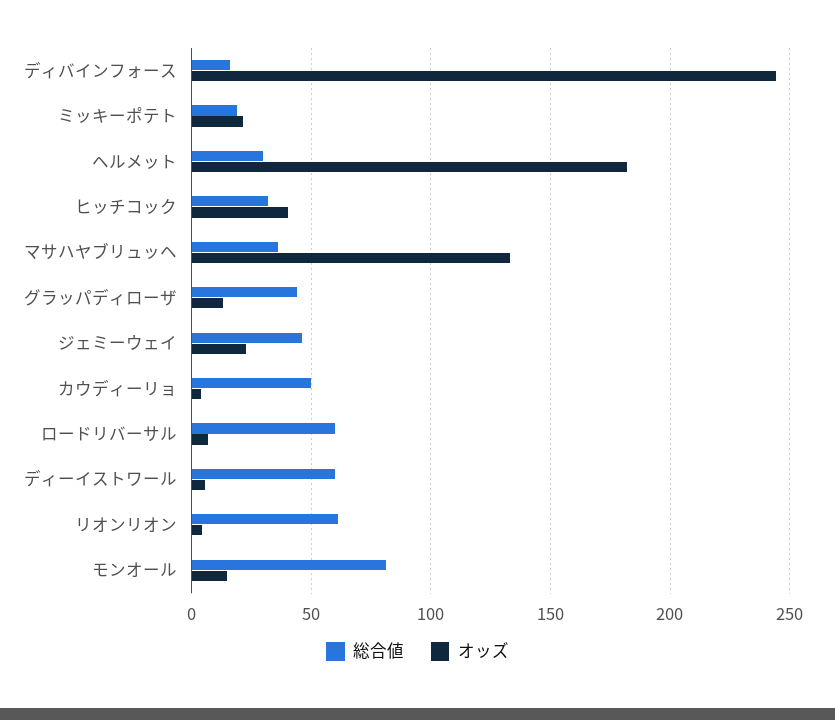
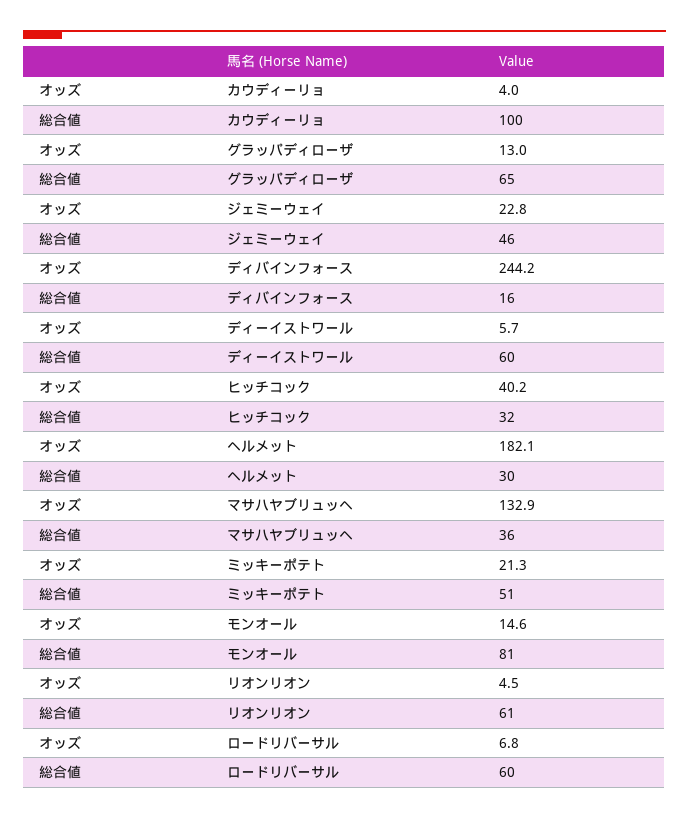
総合値, ミッキーポテト: 20 -> 51
総合値, グラッパディローザ: 45 -> 65
総合値, カウディーリョ: 50 -> 100

